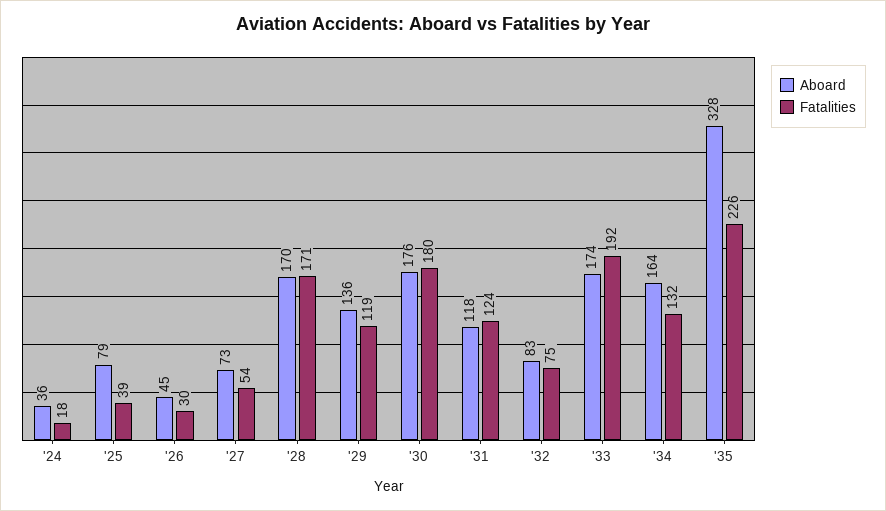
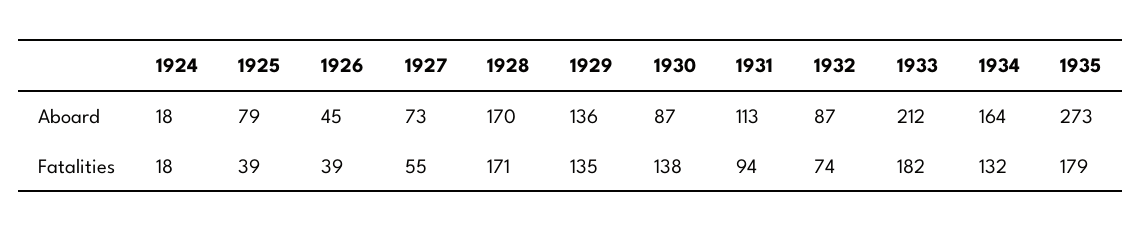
Aboard, '24: 36 -> 18
Fatalities, '26: 30 -> 39
Fatalities, '27: 54 -> 55
Fatalities, '29: 119 -> 135
Aboard, '30: 176 -> 87
Fatalities, '30: 180 -> 138
Aboard, '31: 118 -> 113
Fatalities, '31: 124 -> 94
Aboard, '32: 83 -> 87
Fatalities, '32: 75 -> 74
Aboard, '33: 174 -> 212
Fatalities, '33: 192 -> 182
Aboard, '35: 328 -> 273
Fatalities, '35: 226 -> 179

